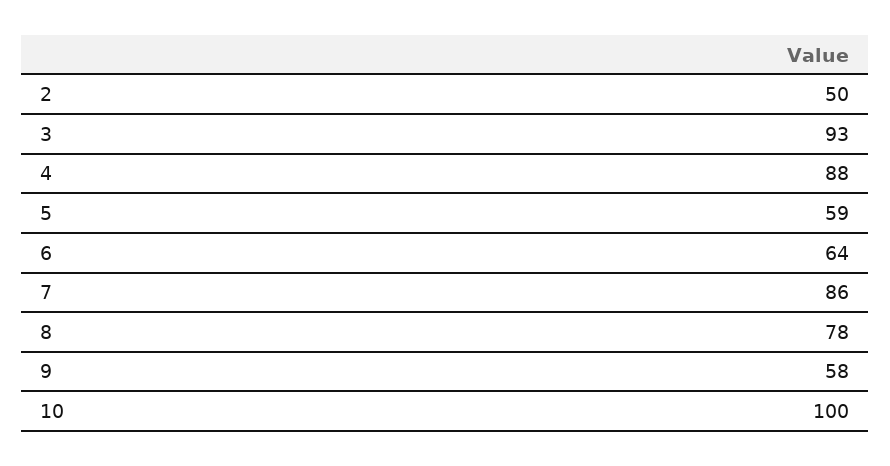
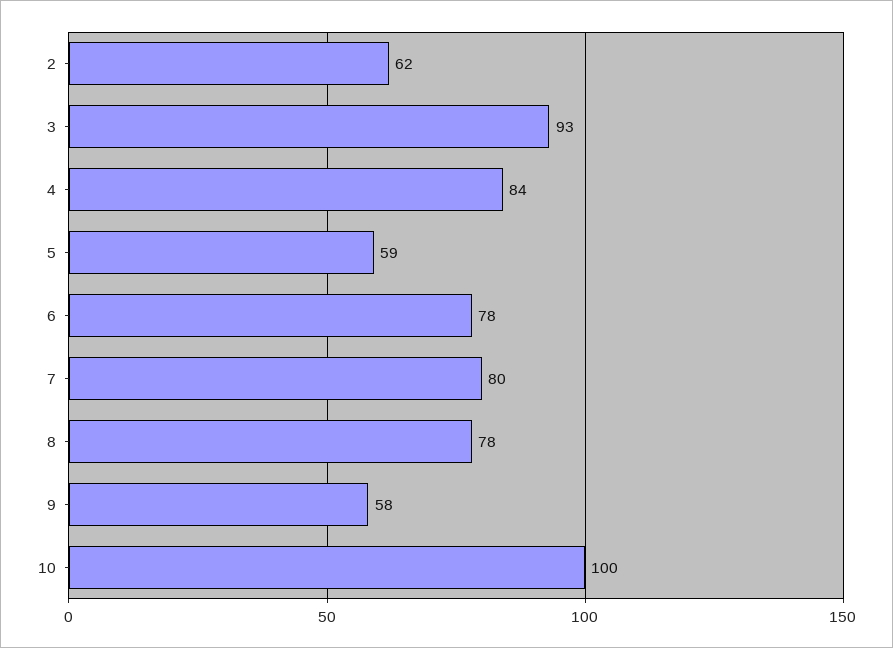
2: 50 -> 62
4: 88 -> 84
6: 64 -> 78
7: 86 -> 80

